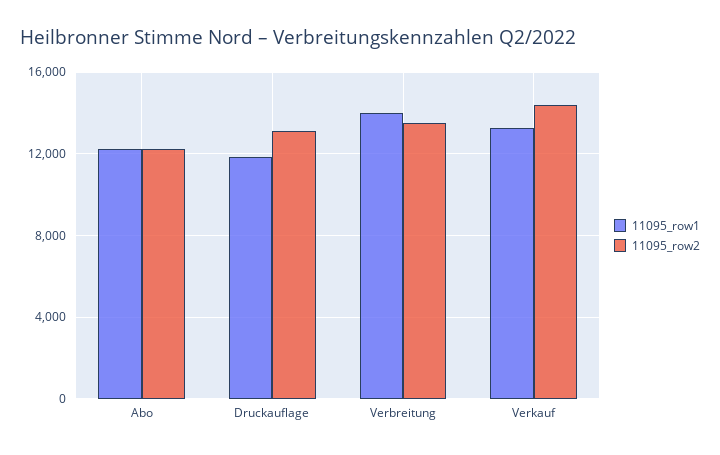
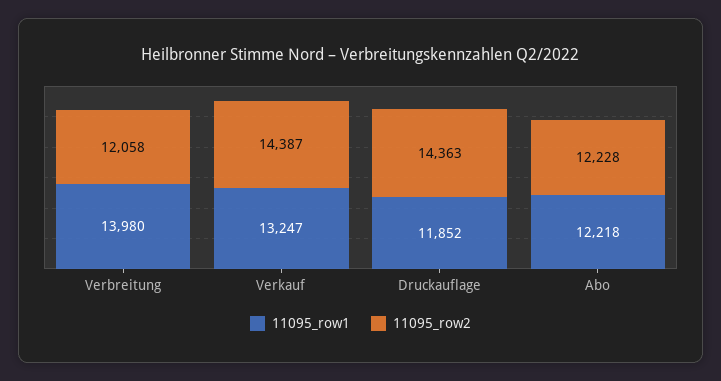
11095_row2, Druckauflage: 13000 -> 14363
11095_row2, Verbreitung: 13500 -> 12058

